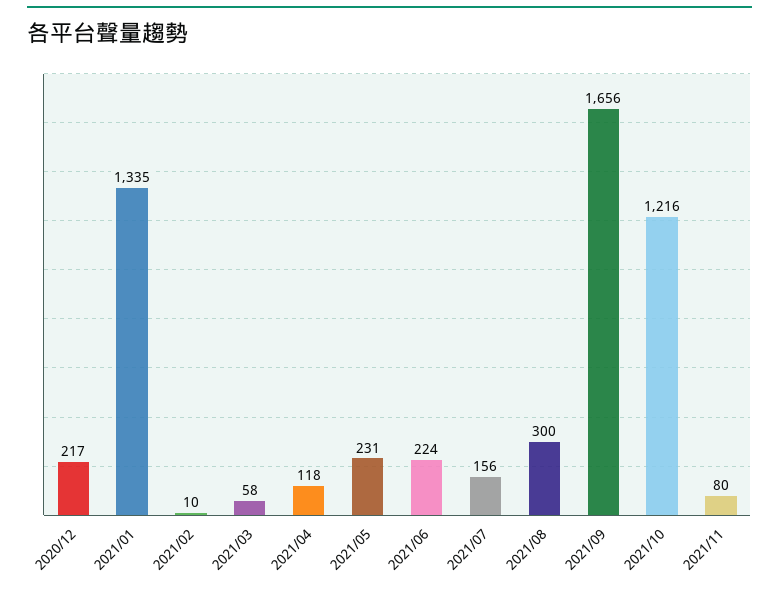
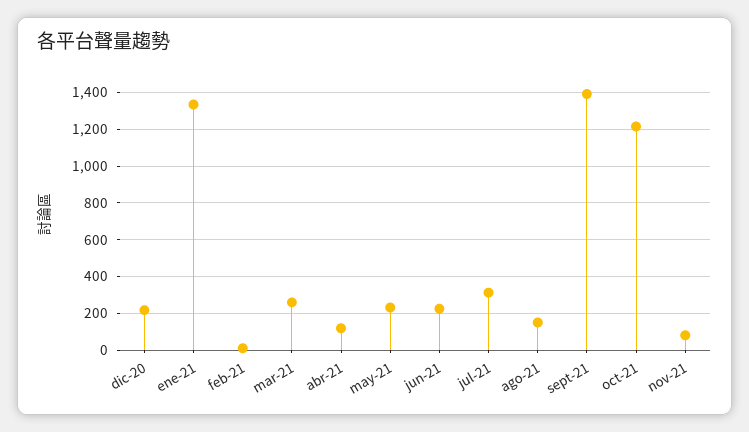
2021/03: 58 -> 250
2021/07: 156 -> 300
2021/08: 300 -> 150
2021/09: 1656 -> 1400

